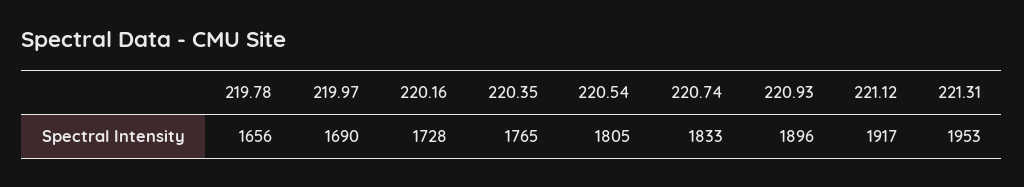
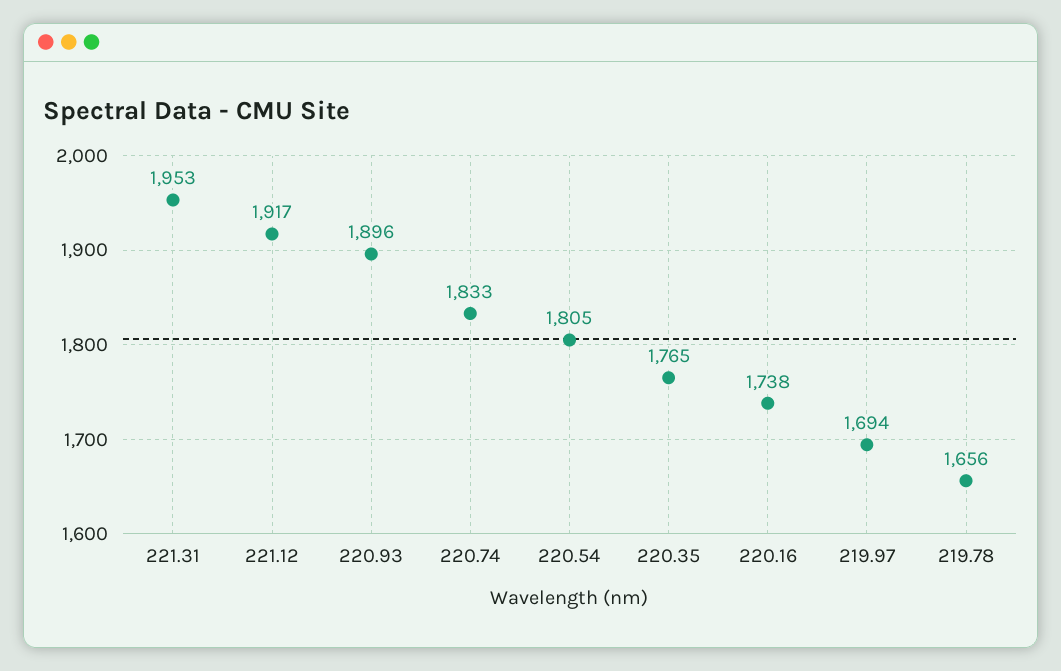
219.97: 1690 -> 1694
220.16: 1728 -> 1738

